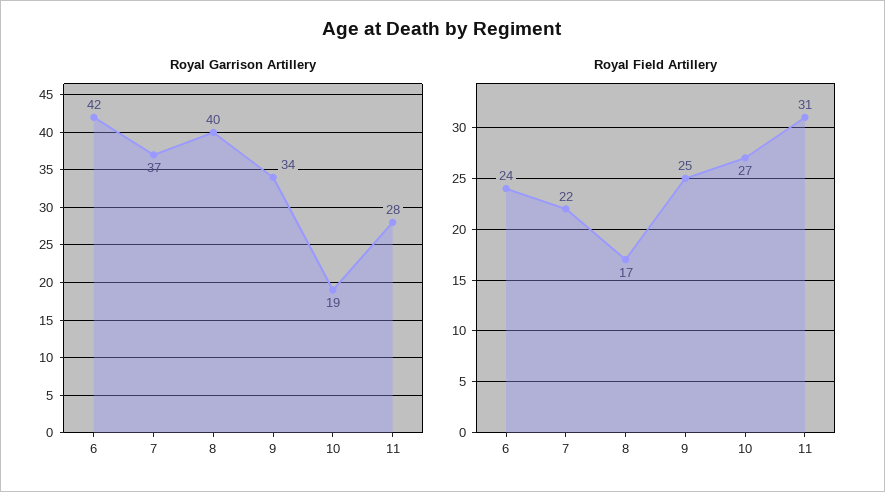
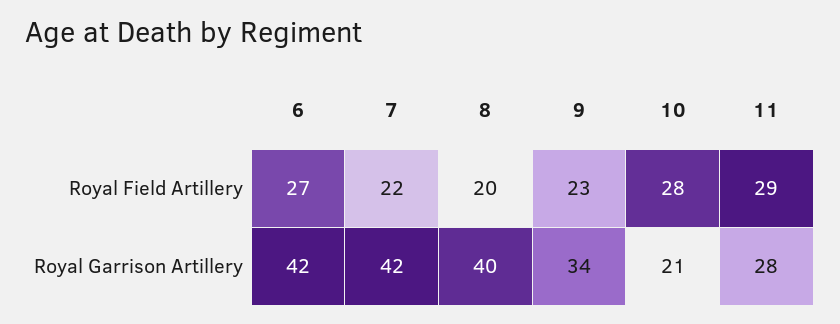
Royal Garrison Artillery, 7: 37 -> 42
Royal Garrison Artillery, 10: 19 -> 21
Royal Field Artillery, 6: 24 -> 27
Royal Field Artillery, 8: 17 -> 20
Royal Field Artillery, 9: 25 -> 23
Royal Field Artillery, 10: 27 -> 28
Royal Field Artillery, 11: 31 -> 29

